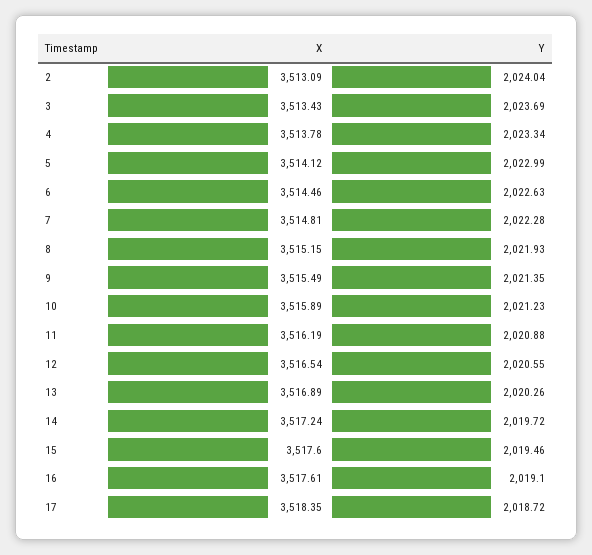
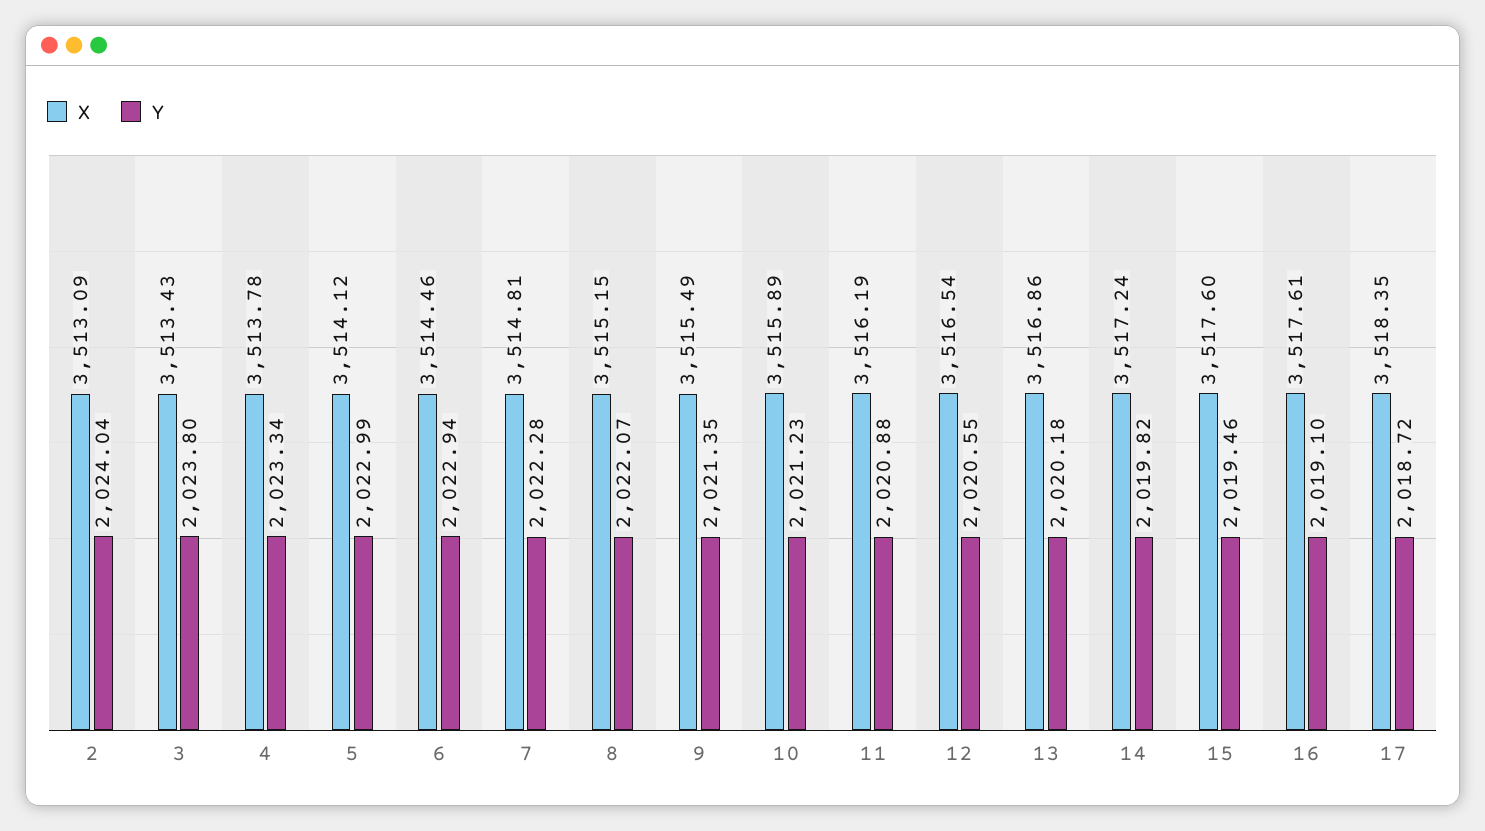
Y, 3: 2023.69 -> 2023.8
Y, 6: 2022.63 -> 2022.94
Y, 8: 2021.93 -> 2022.07
X, 13: 3516.89 -> 3516.86
Y, 13: 2020.26 -> 2020.18
Y, 14: 2019.72 -> 2019.82

